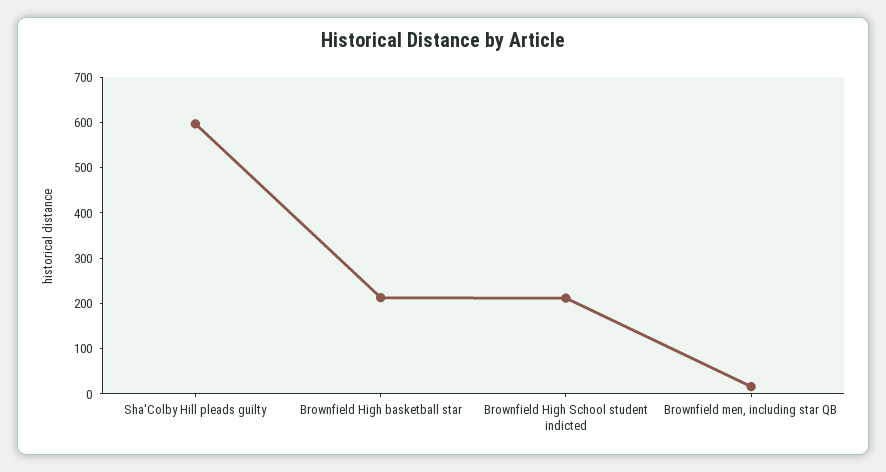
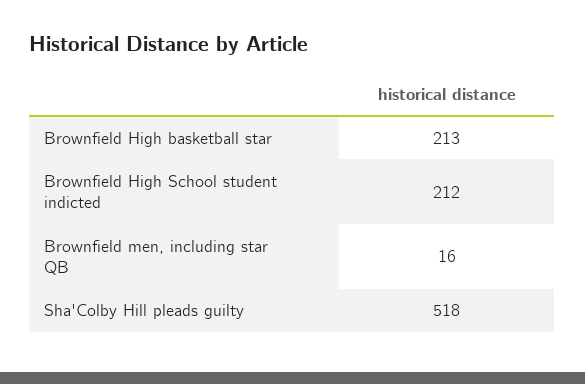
Sha'Colby Hill pleads guilty: 600 -> 518

